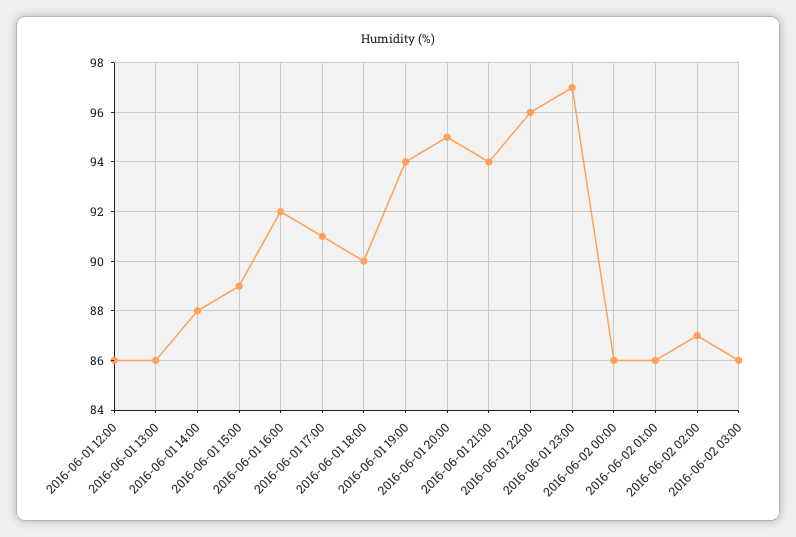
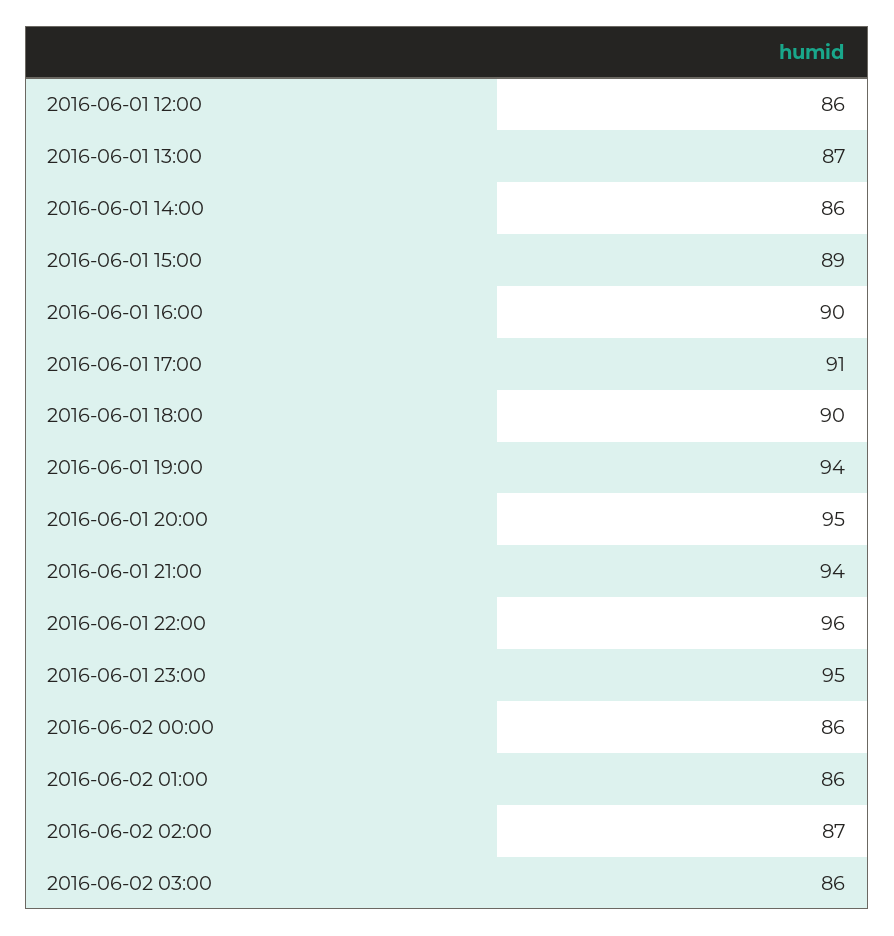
2016-06-01 13:00: 86 -> 87
2016-06-01 14:00: 88 -> 86
2016-06-01 16:00: 92 -> 90
2016-06-01 23:00: 97 -> 95

